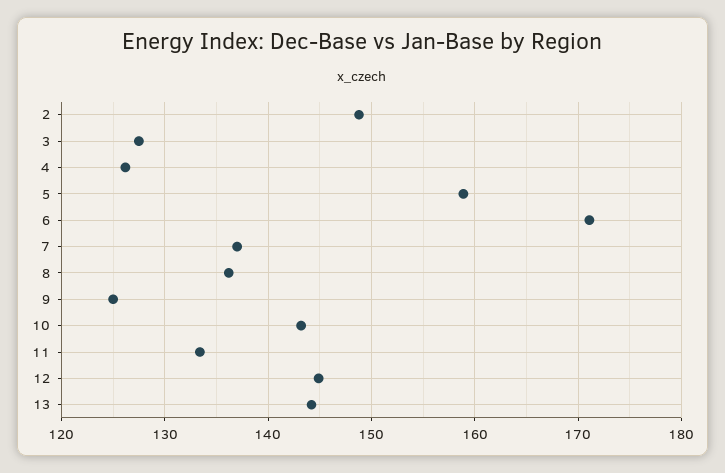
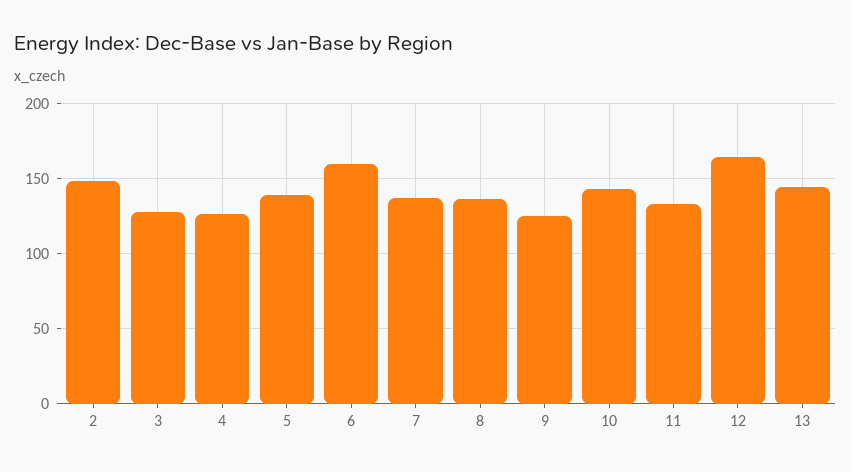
5: 159 -> 140
6: 171 -> 160
12: 145 -> 165

